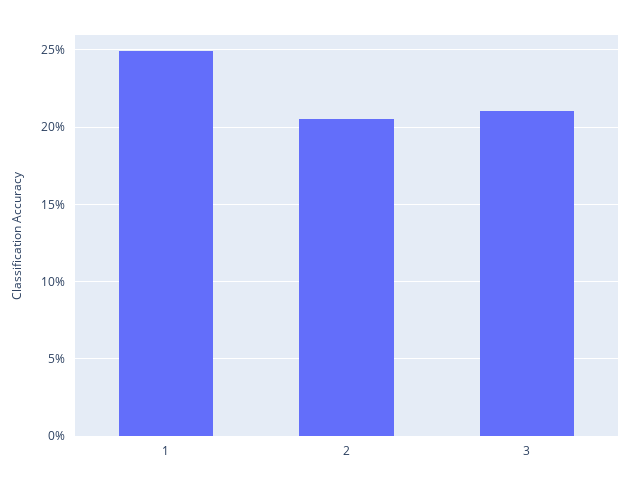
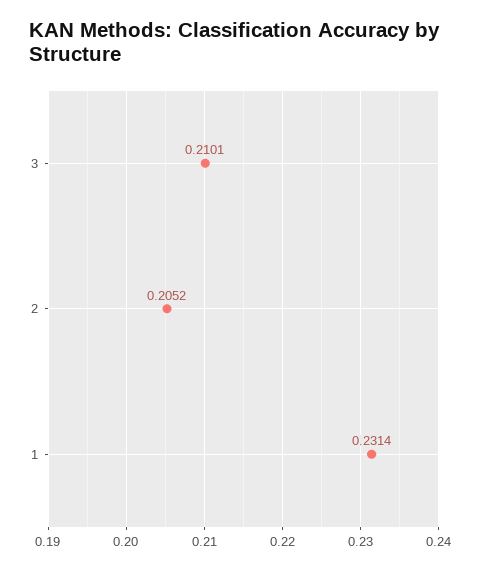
1: 0.25 -> 0.2314

